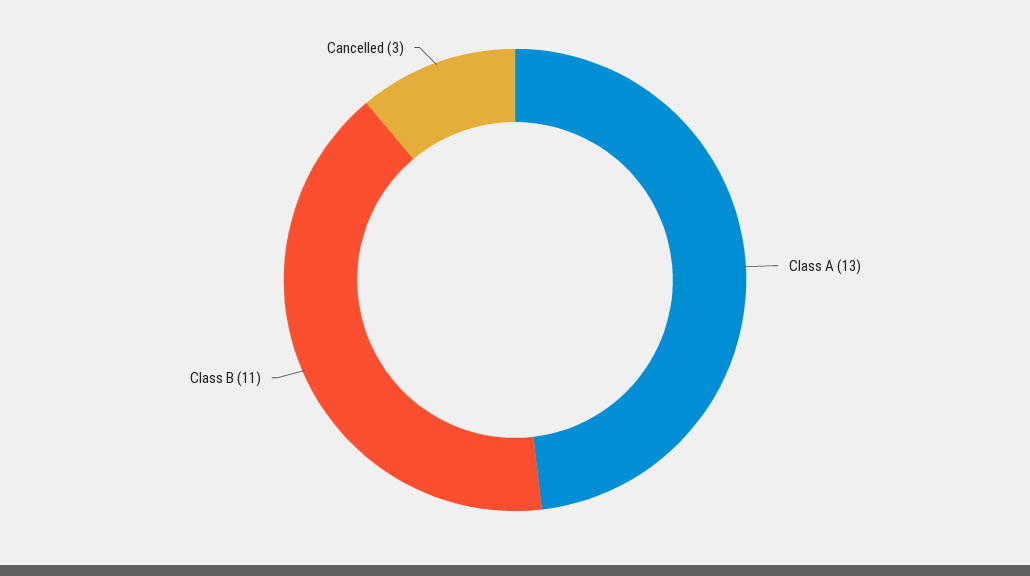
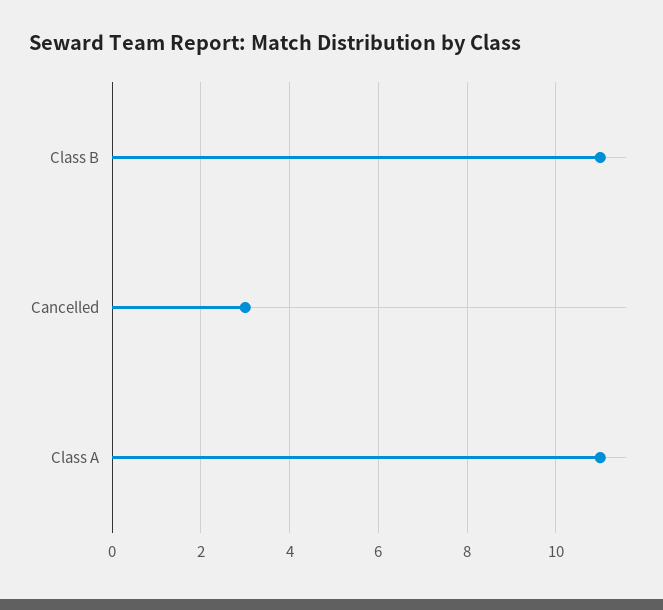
Class A: 13 -> 11

